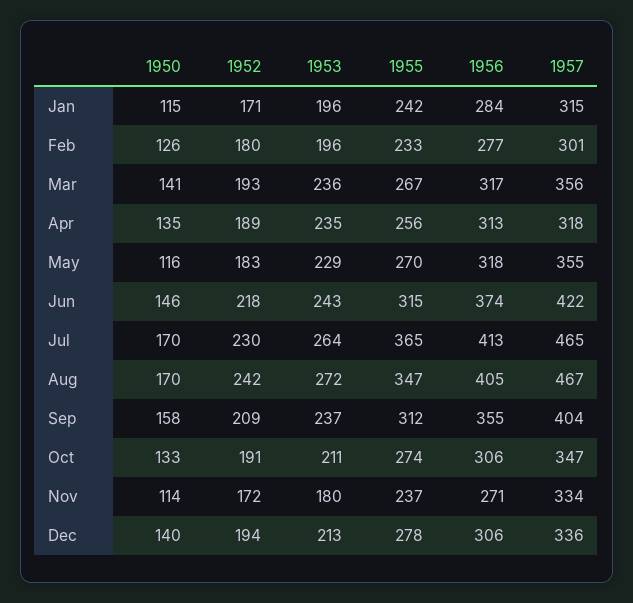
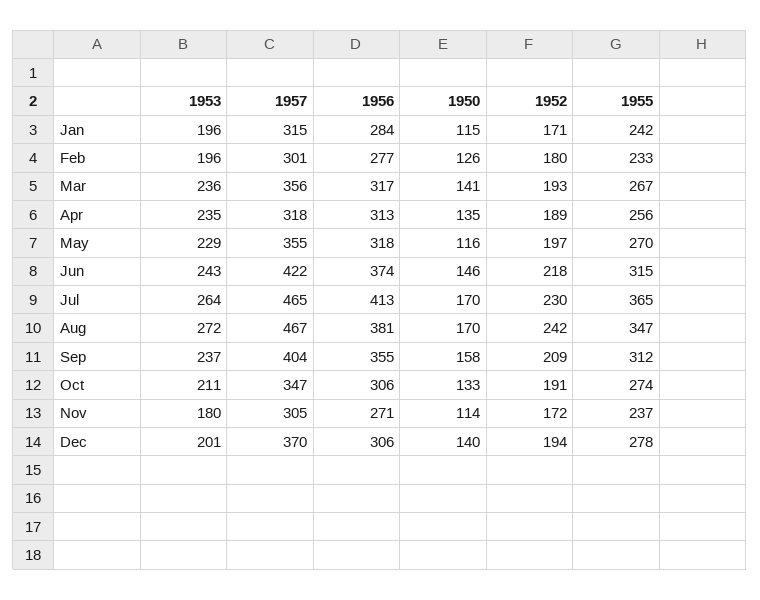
1952, May: 183 -> 197
1956, Aug: 405 -> 381
1957, Nov: 334 -> 305
1953, Dec: 213 -> 201
1957, Dec: 336 -> 370

